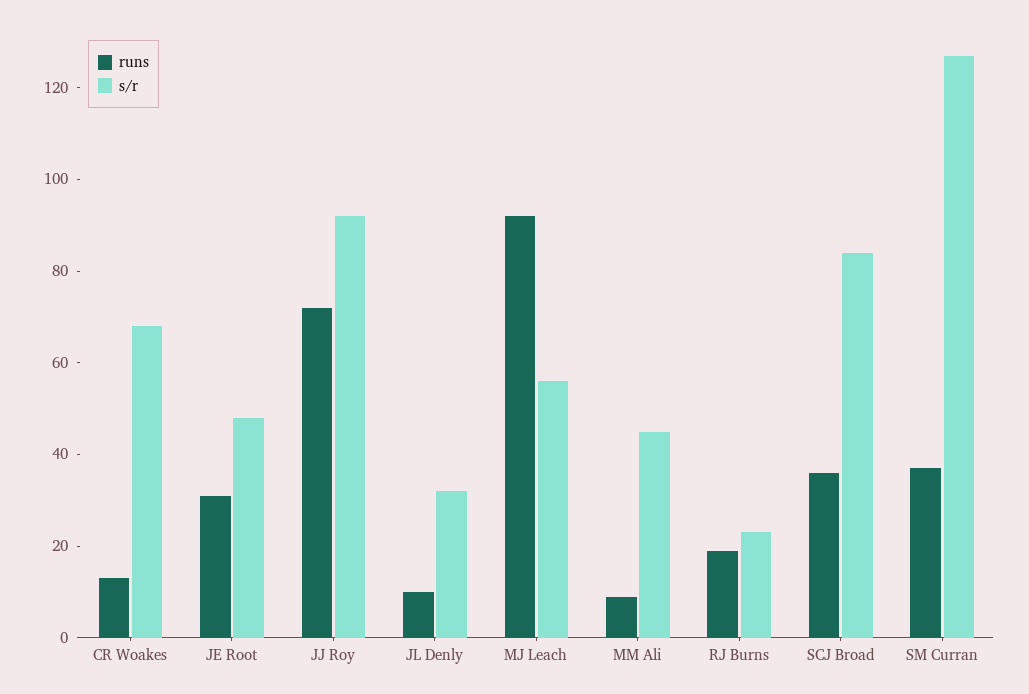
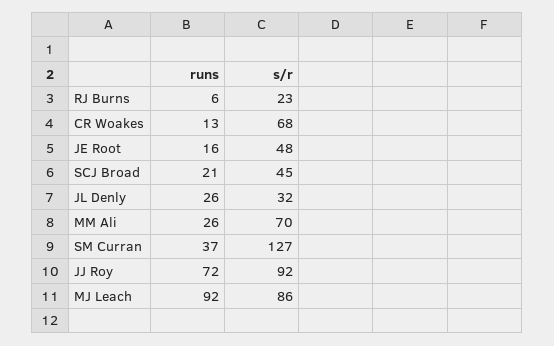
runs, JE Root: 30 -> 16
runs, JL Denly: 10 -> 26
s/r, MJ Leach: 55 -> 86
runs, MM Ali: 10 -> 26
s/r, MM Ali: 45 -> 70
runs, RJ Burns: 20 -> 6
runs, SCJ Broad: 35 -> 21
s/r, SCJ Broad: 85 -> 45

